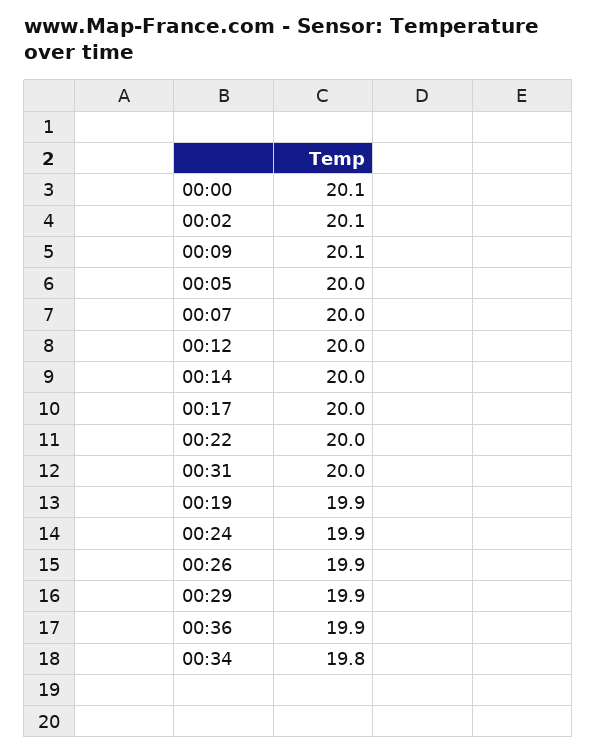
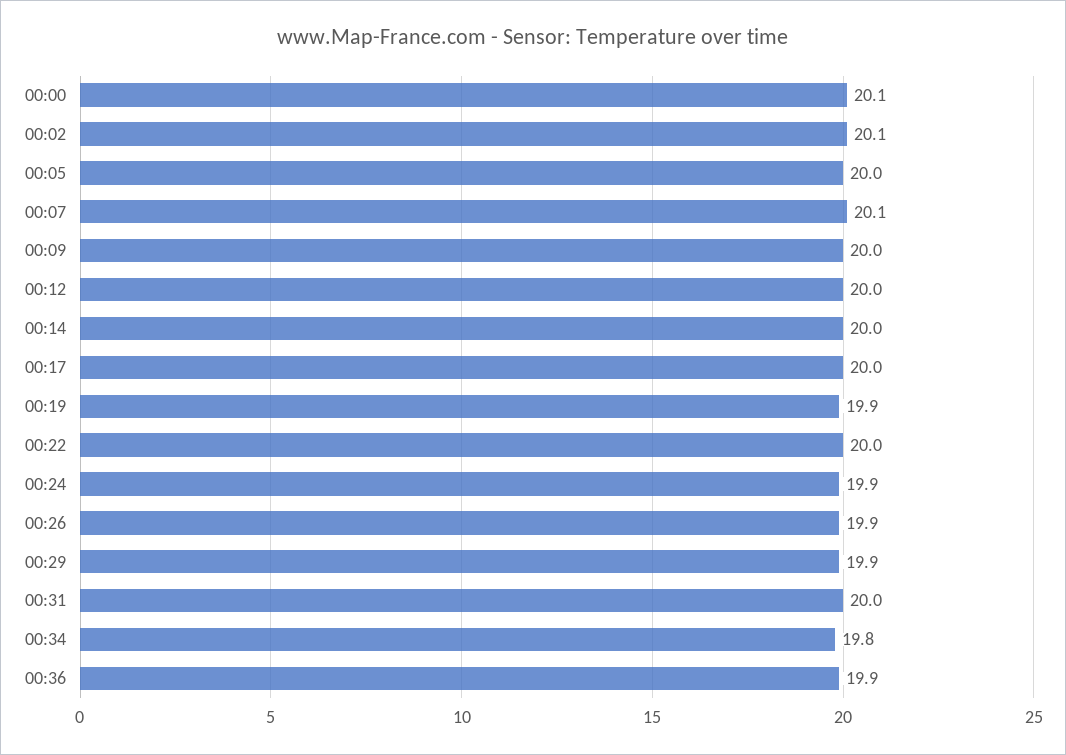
00:09: 20.1 -> 20
00:07: 20 -> 20.1

